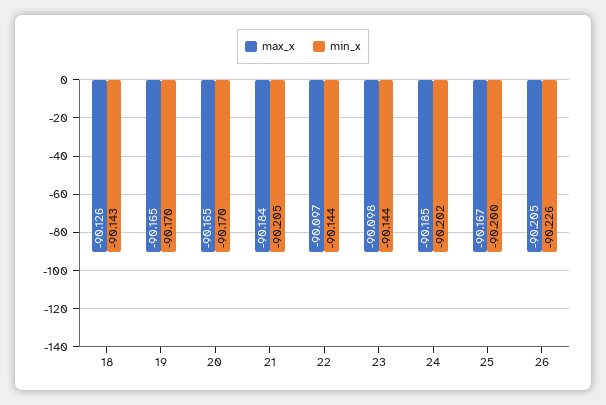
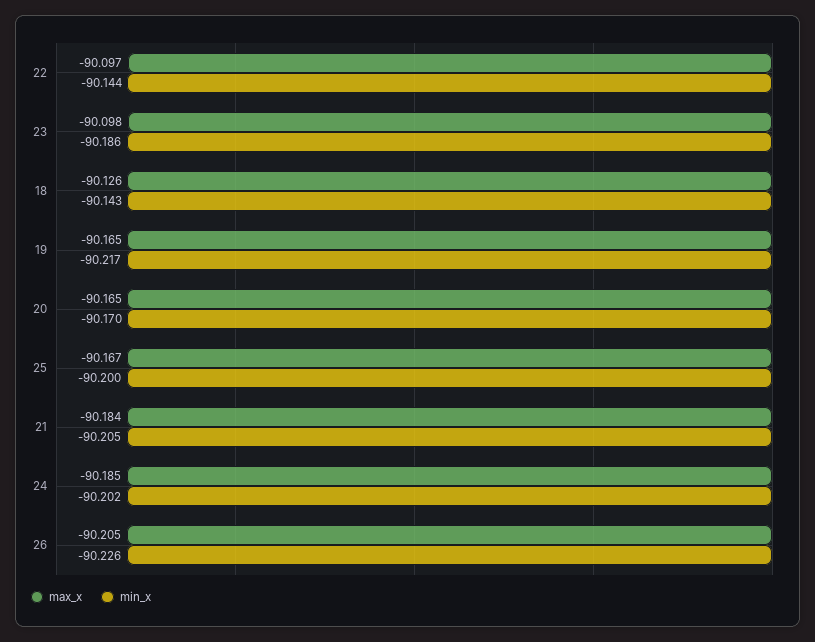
min_x, 19: -90.17 -> -90.217
min_x, 23: -90.144 -> -90.186

